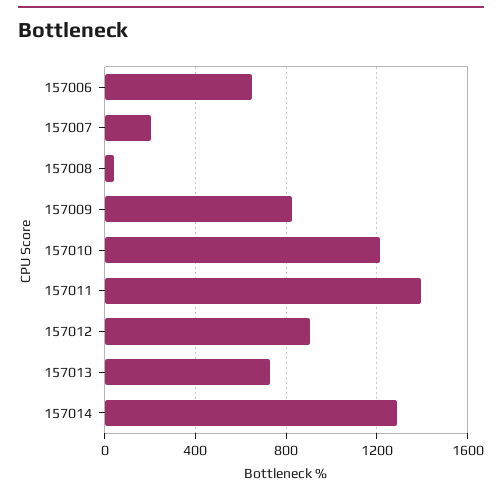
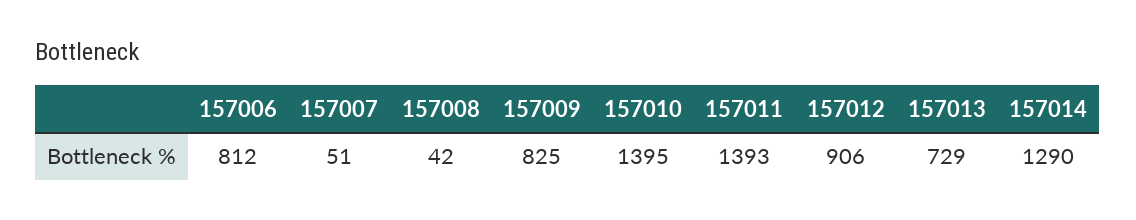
157006: 650 -> 812
157007: 200 -> 51
157010: 1200 -> 1395

